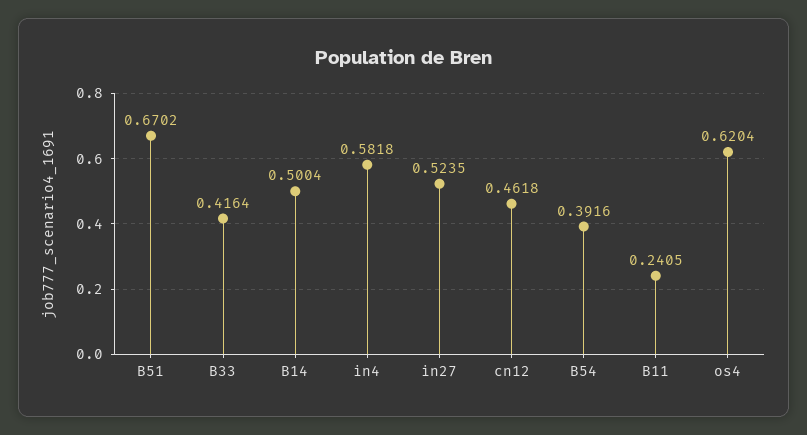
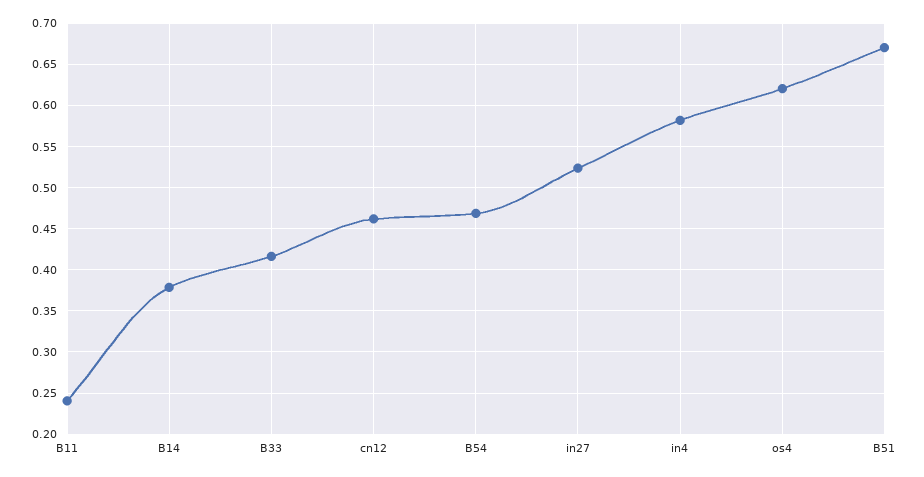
B14: 0.5004 -> 0.38
B54: 0.3916 -> 0.47

